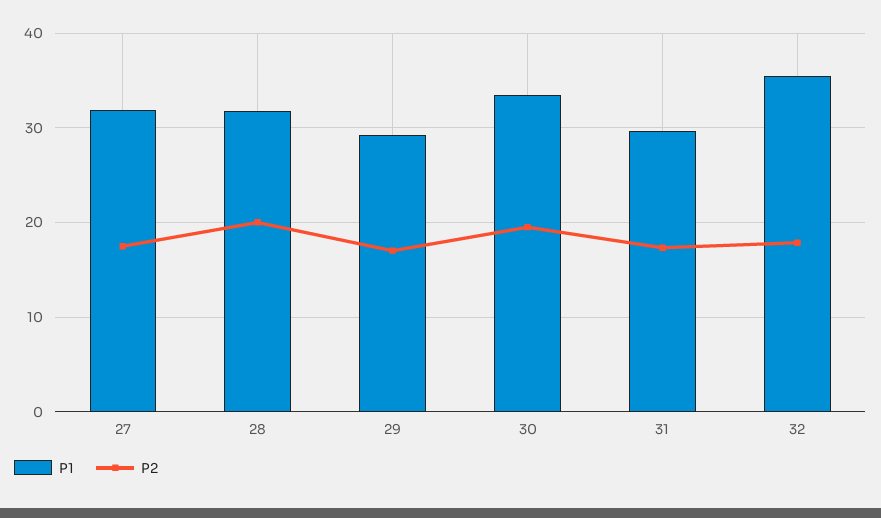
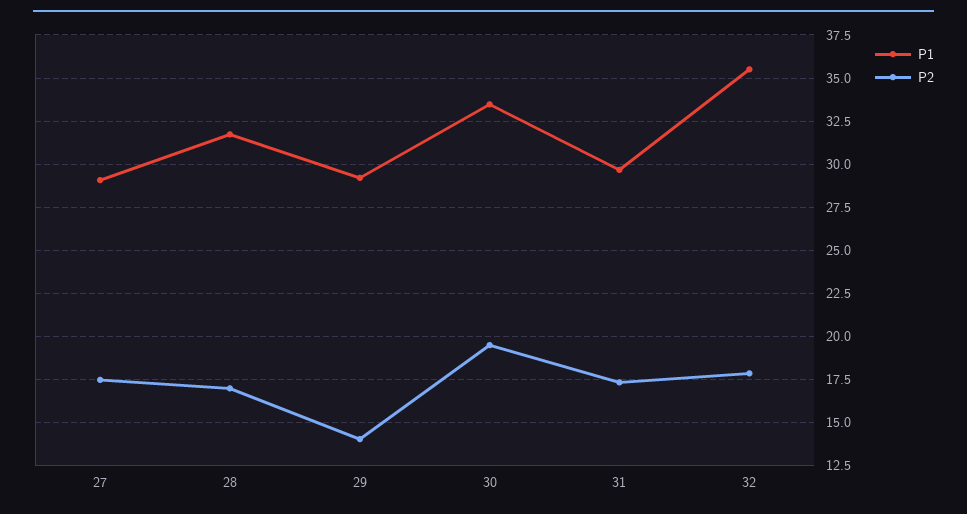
P1, 27: 32 -> 29
P2, 28: 20 -> 17
P2, 29: 17 -> 14

